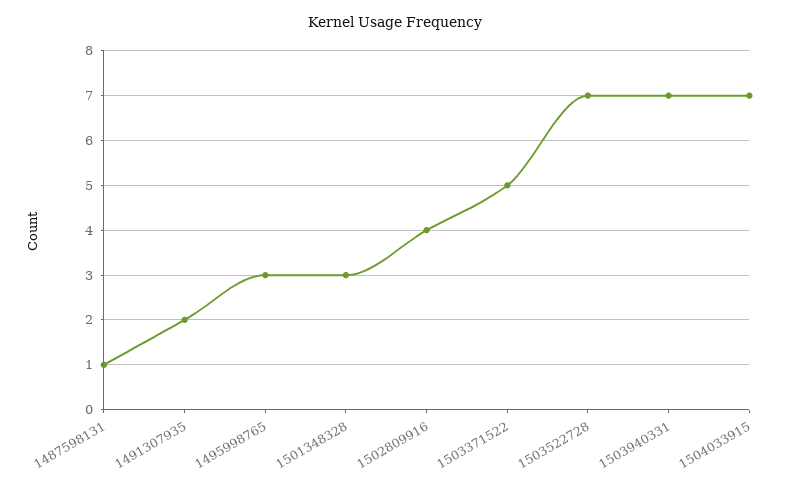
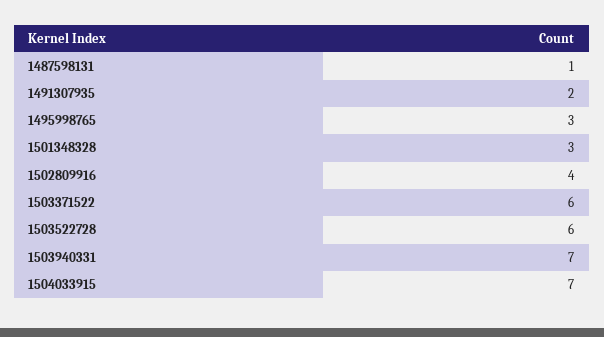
1503371522: 5 -> 6
1503522728: 7 -> 6

